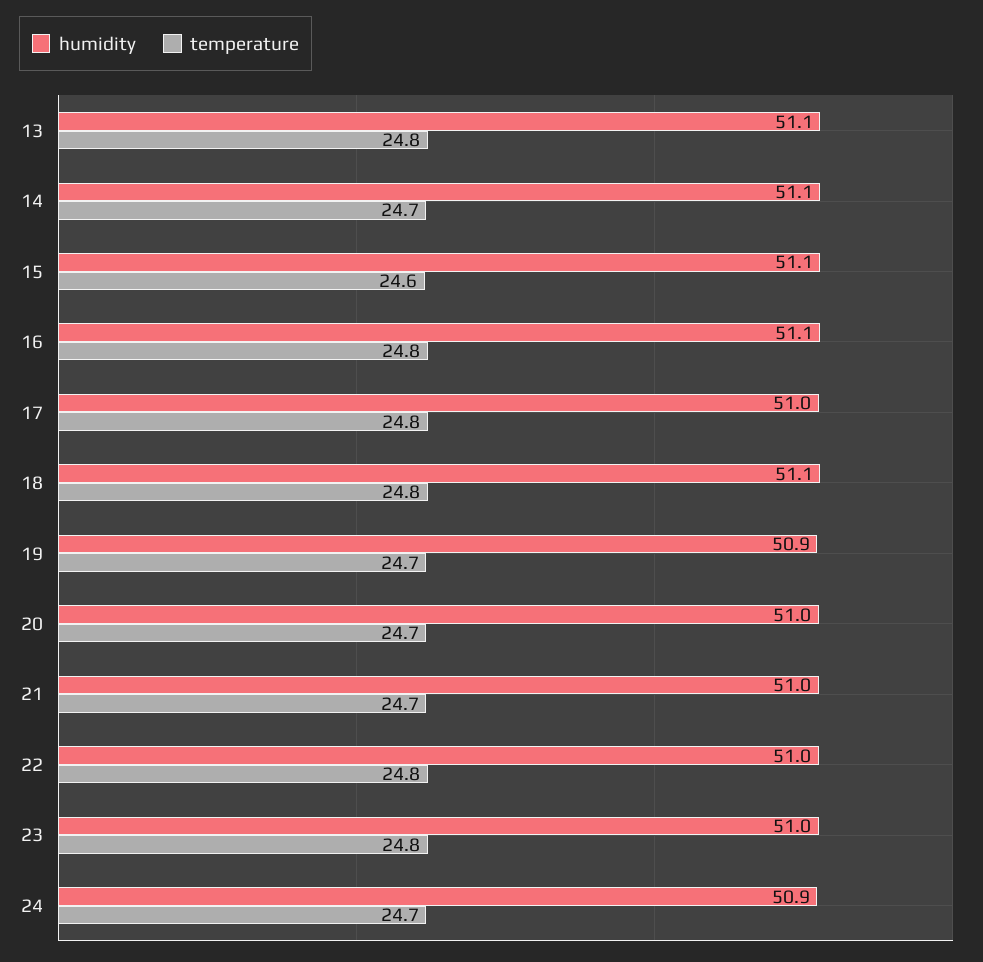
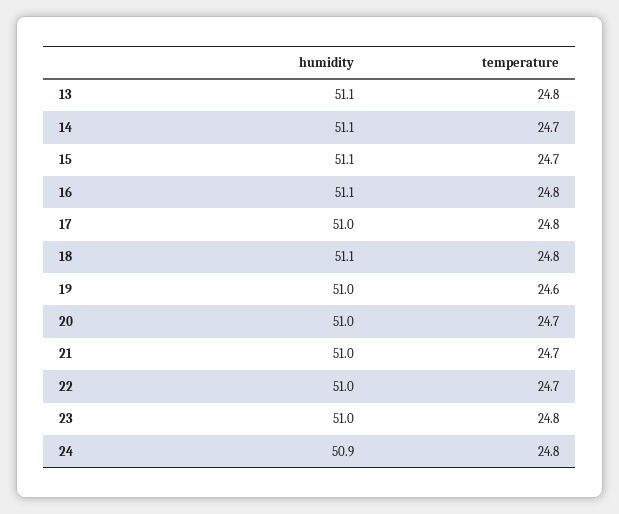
temperature, 15: 24.6 -> 24.7
humidity, 19: 50.9 -> 51
temperature, 19: 24.7 -> 24.6
temperature, 22: 24.8 -> 24.7
temperature, 24: 24.7 -> 24.8

